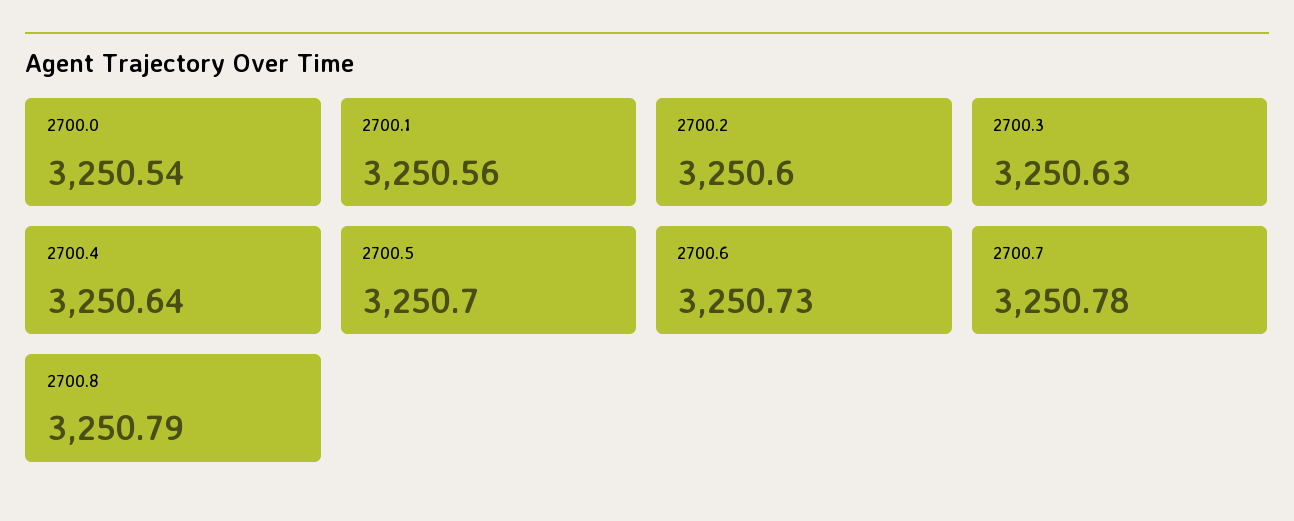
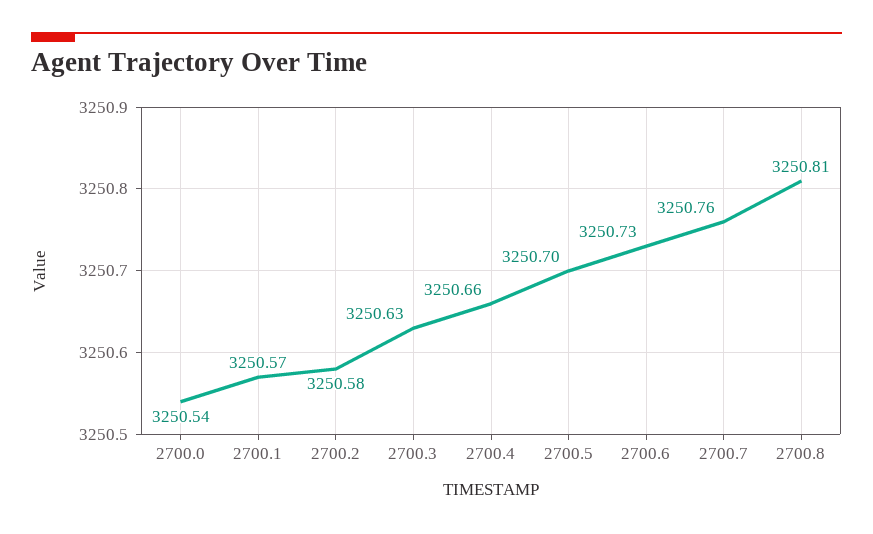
2700.1: 3250.56 -> 3250.57
2700.2: 3250.6 -> 3250.58
2700.4: 3250.64 -> 3250.66
2700.7: 3250.78 -> 3250.76
2700.8: 3250.79 -> 3250.81

